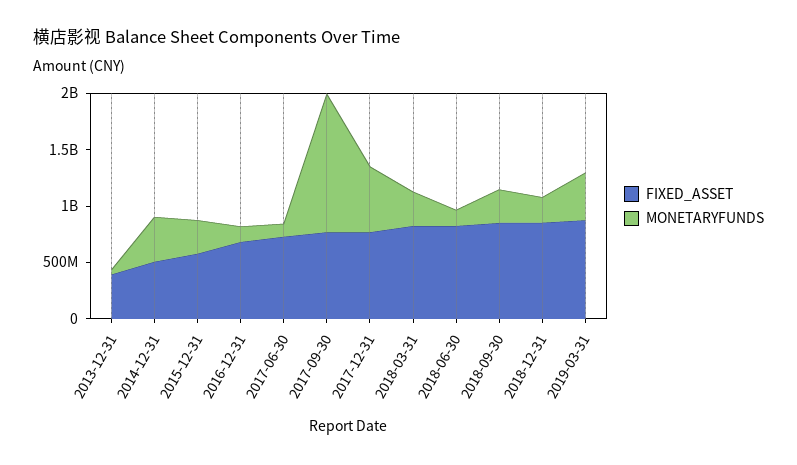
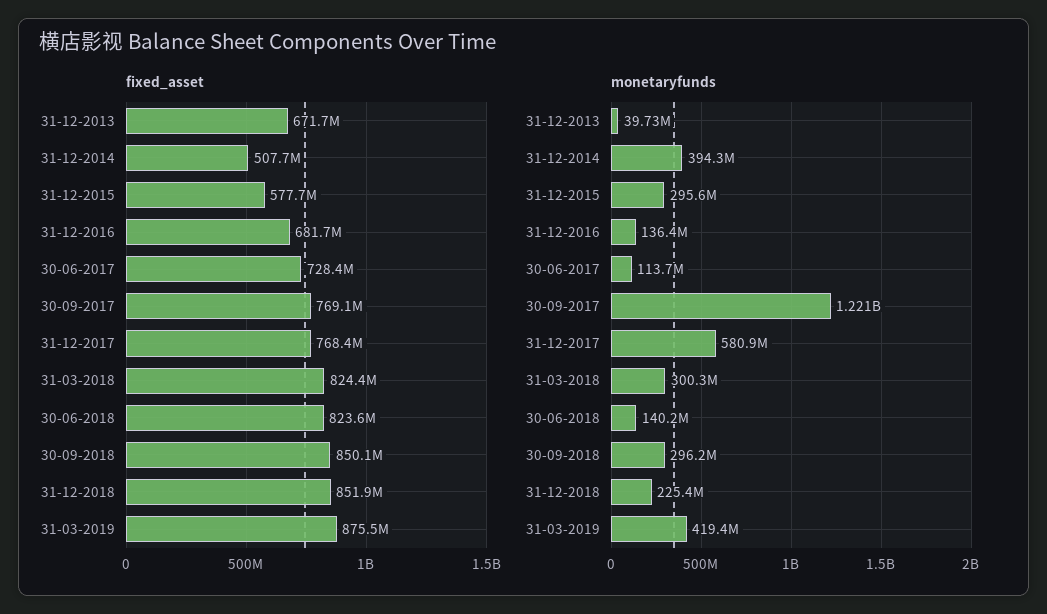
FIXED_ASSET, 2013-12-31: 400000000 -> 671700000

